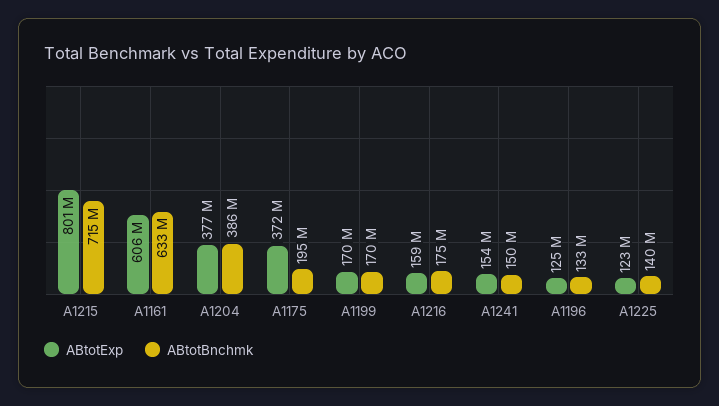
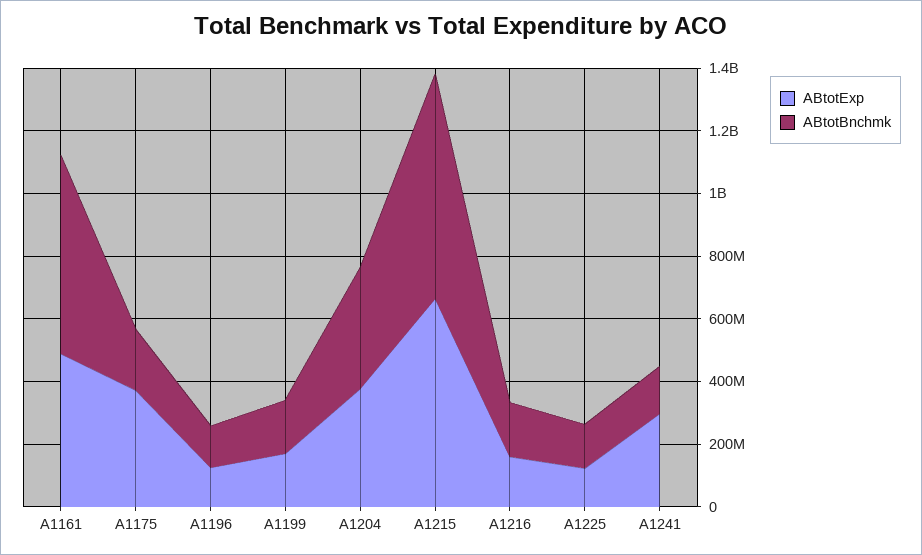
ABtotExp, A1215: 801000000 -> 650000000
ABtotExp, A1161: 606000000 -> 500000000
ABtotExp, A1241: 154000000 -> 300000000

